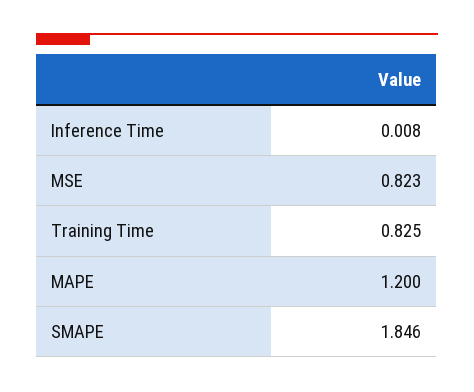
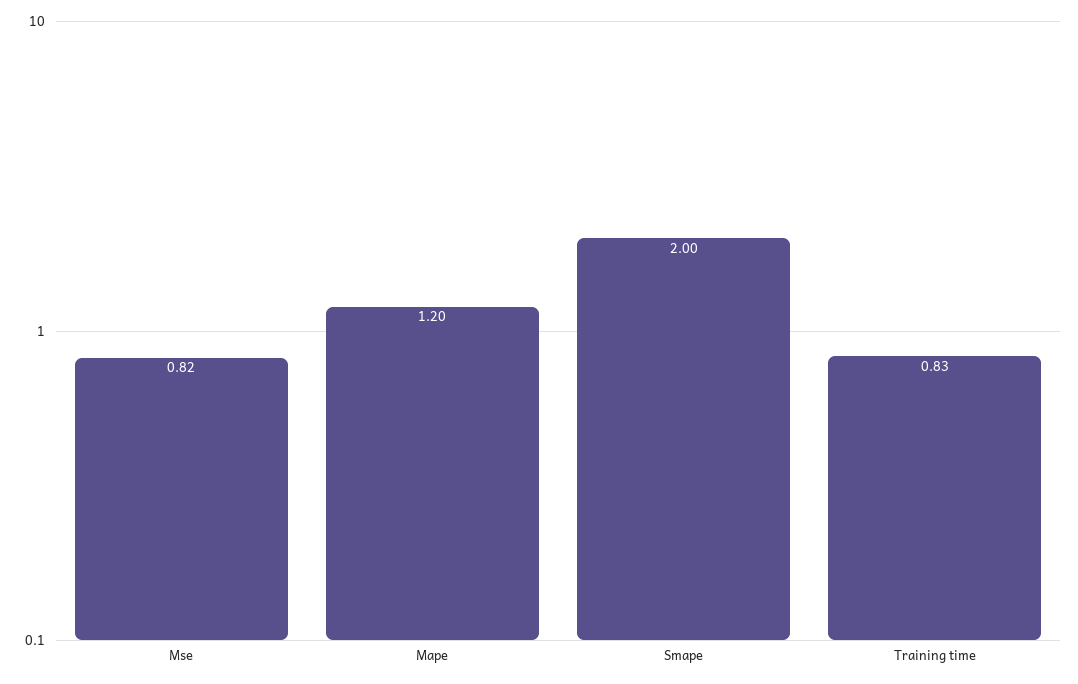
Inference Time: 0.008 -> none
SMAPE: 1.846 -> 2

